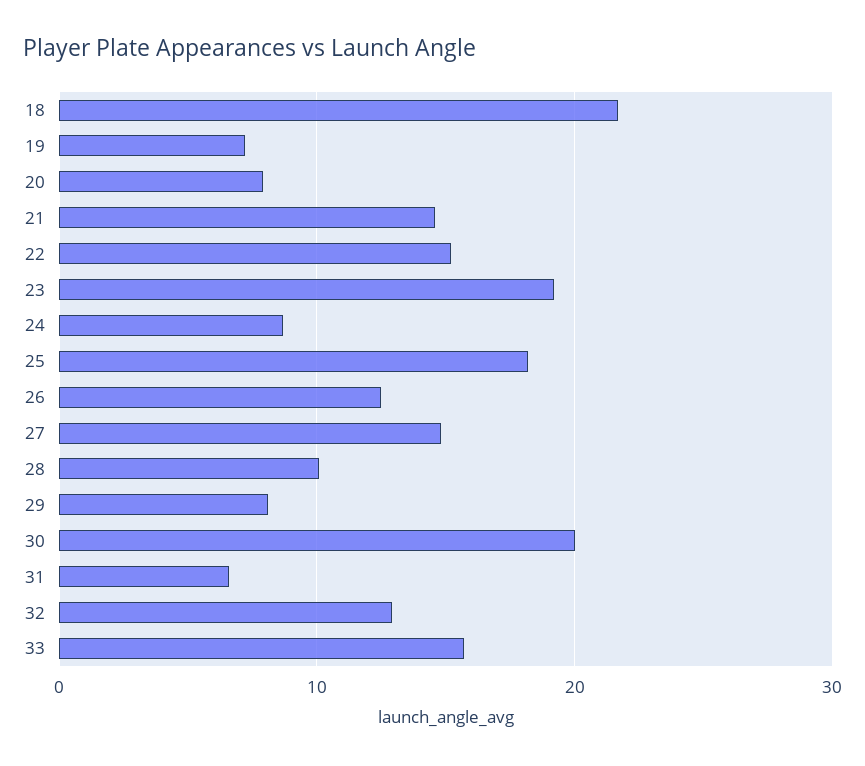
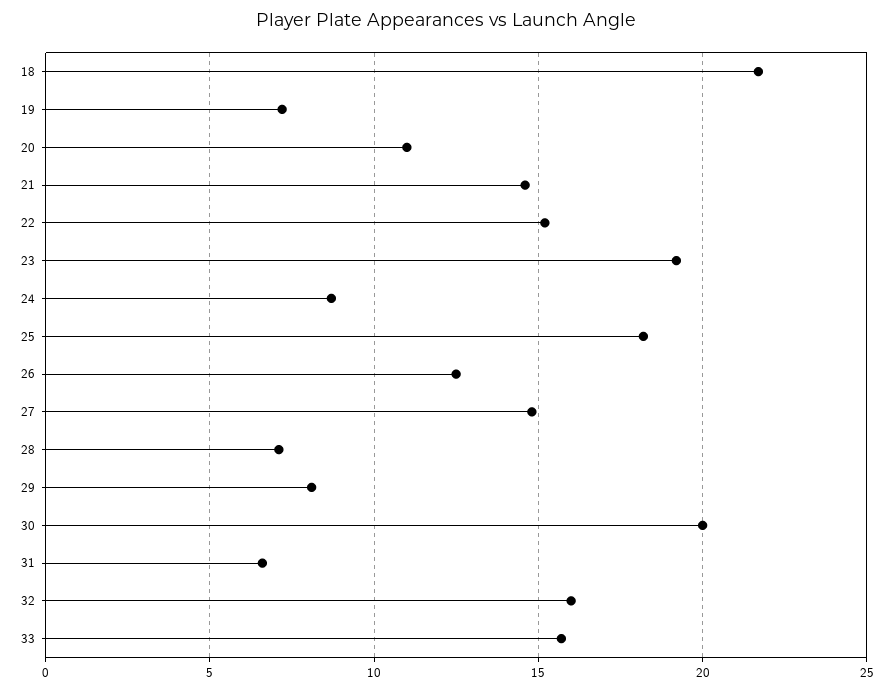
20: 8 -> 11
28: 10 -> 7
32: 13 -> 16

